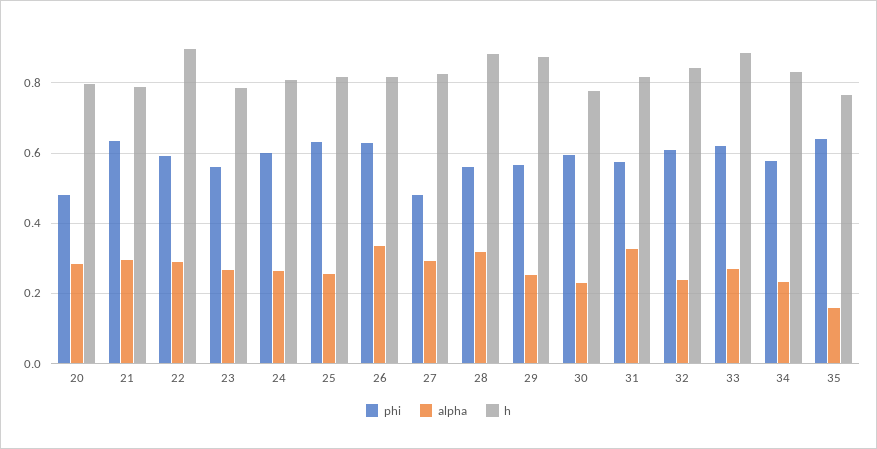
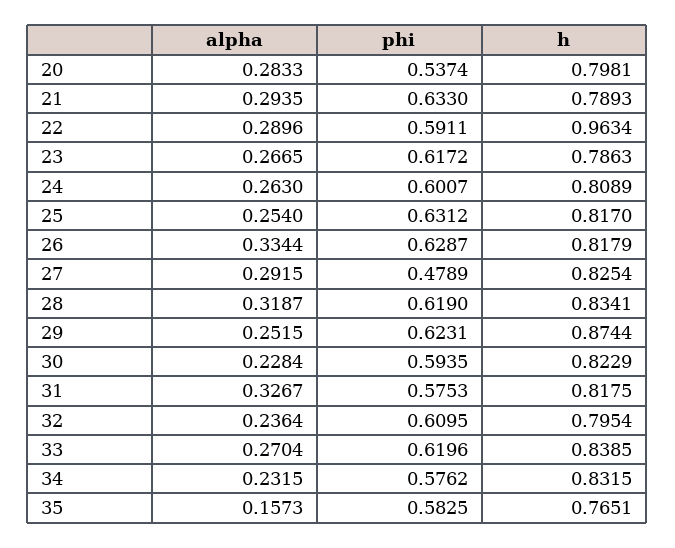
phi, 20: 0.48 -> 0.5374
h, 22: 0.9 -> 0.9634
phi, 23: 0.56 -> 0.6172
phi, 28: 0.56 -> 0.619
h, 28: 0.88 -> 0.8341
phi, 29: 0.56 -> 0.6231
h, 30: 0.78 -> 0.8229
h, 32: 0.84 -> 0.7954
h, 33: 0.88 -> 0.8385
phi, 35: 0.64 -> 0.5825

